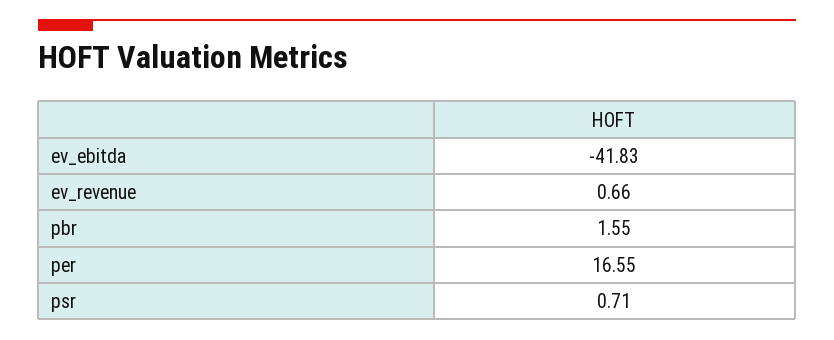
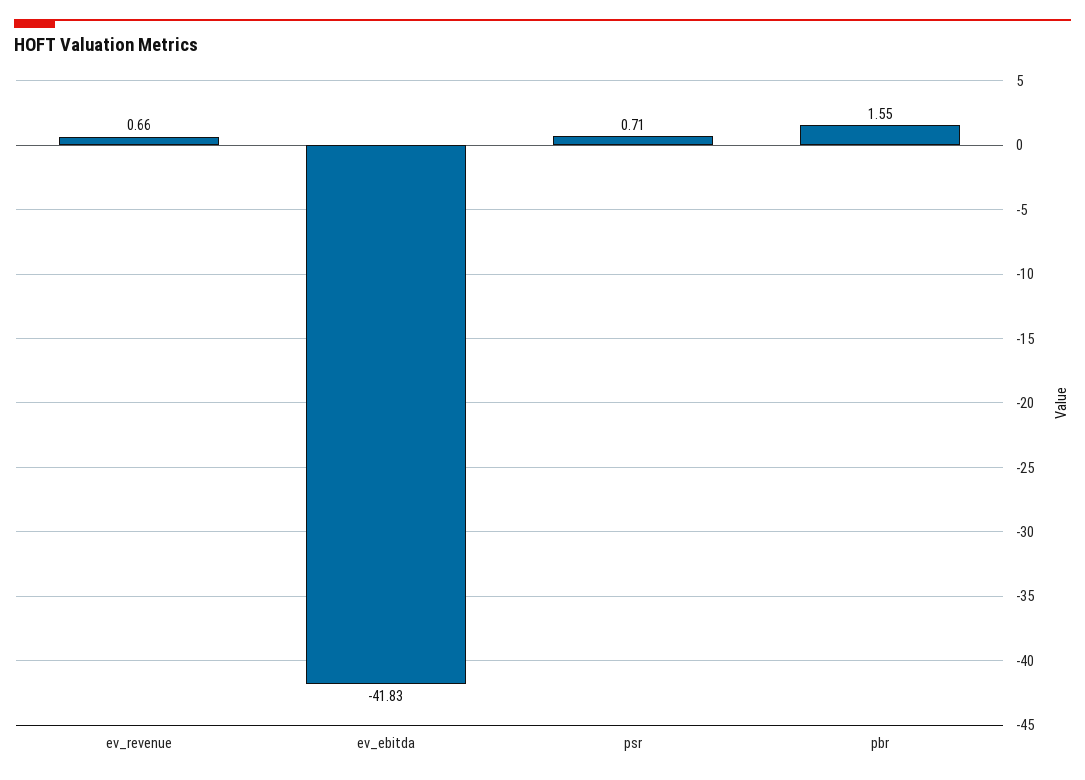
per: 16.55 -> none

